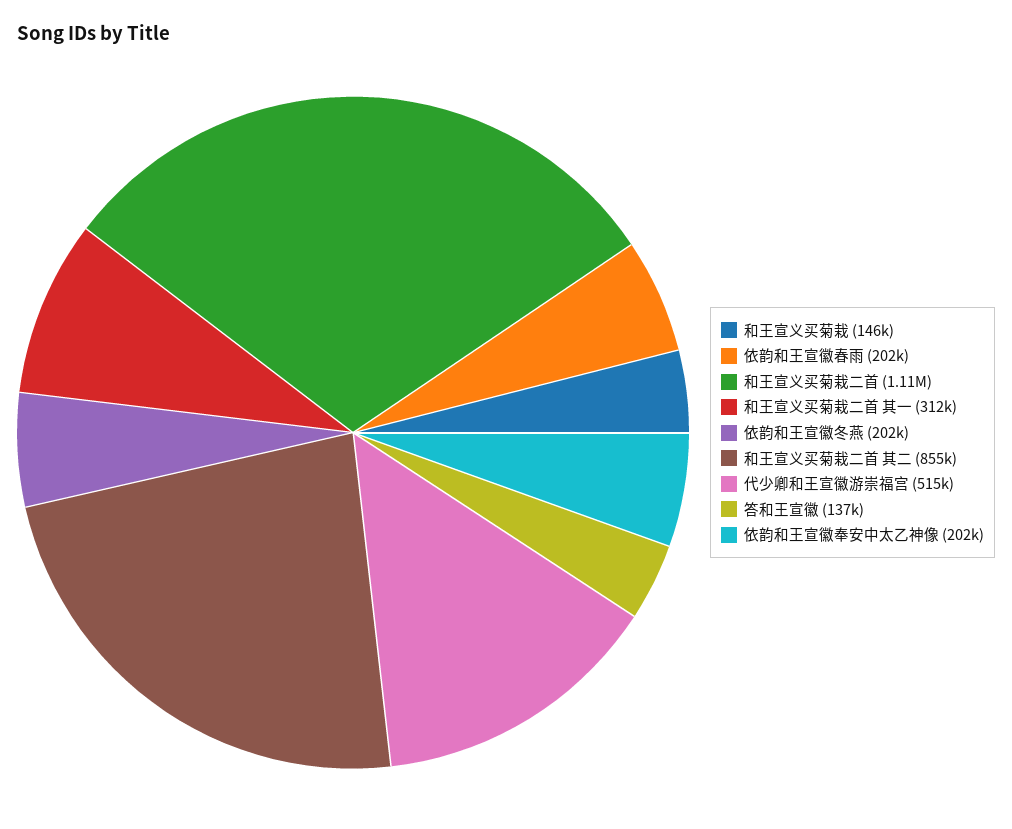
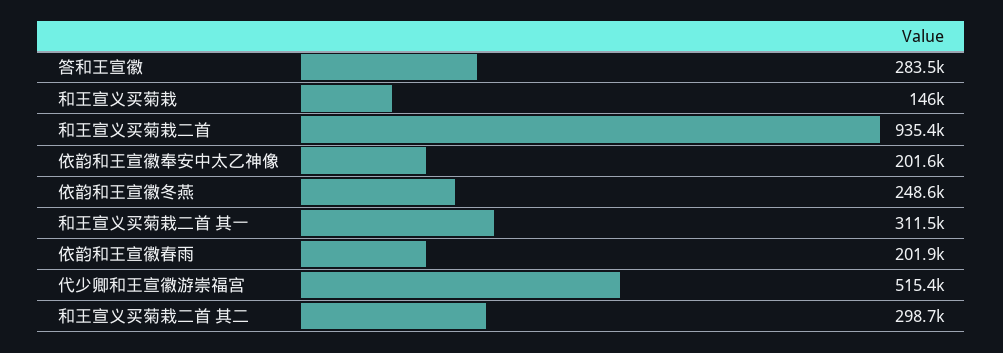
和王宣义买菊栽二首: 1110000 -> 935400
依韵和王宣徽冬燕: 202000 -> 248600
和王宣义买菊栽二首 其二: 855000 -> 298700
答和王宣徽: 137000 -> 283500

